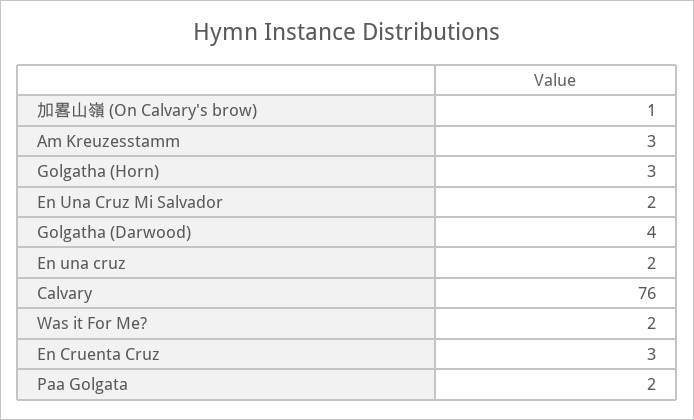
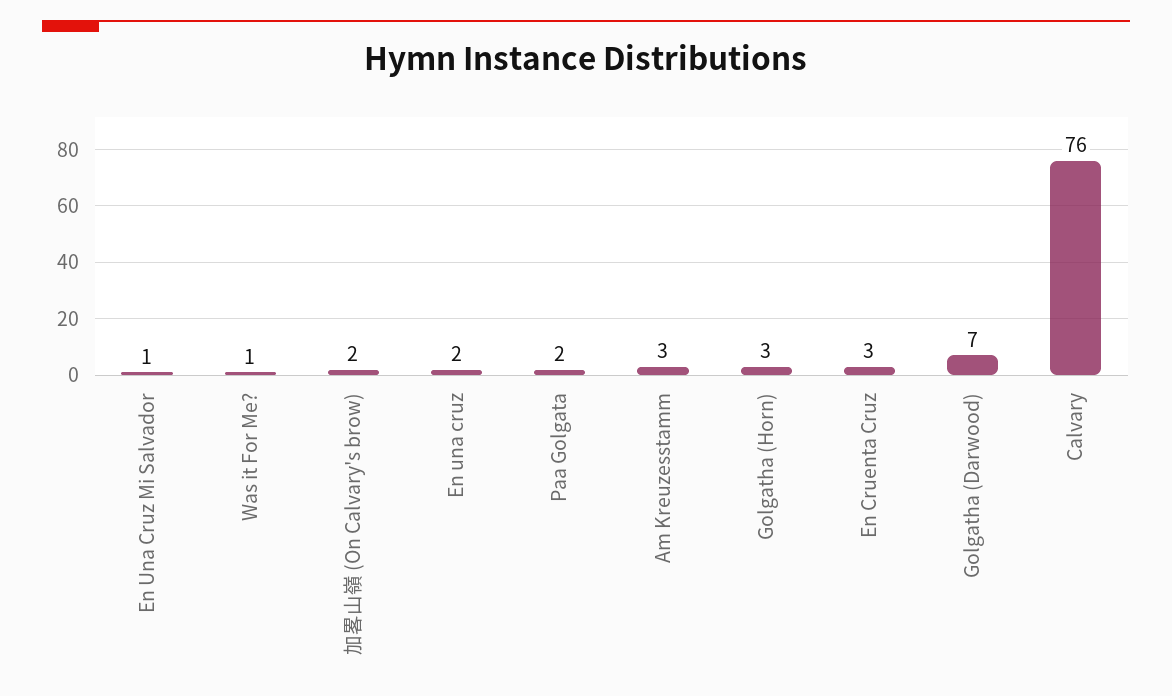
加畧山嶺 (On Calvary's brow): 1 -> 2
En Una Cruz Mi Salvador: 2 -> 1
Golgatha (Darwood): 4 -> 7
Was it For Me?: 2 -> 1

